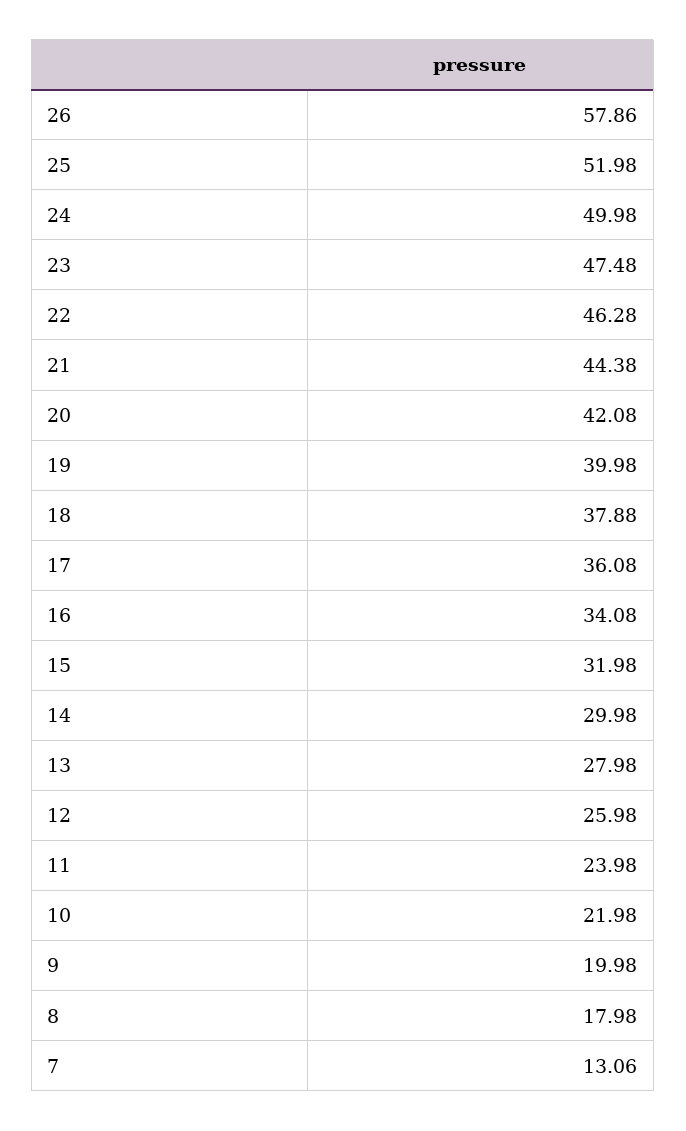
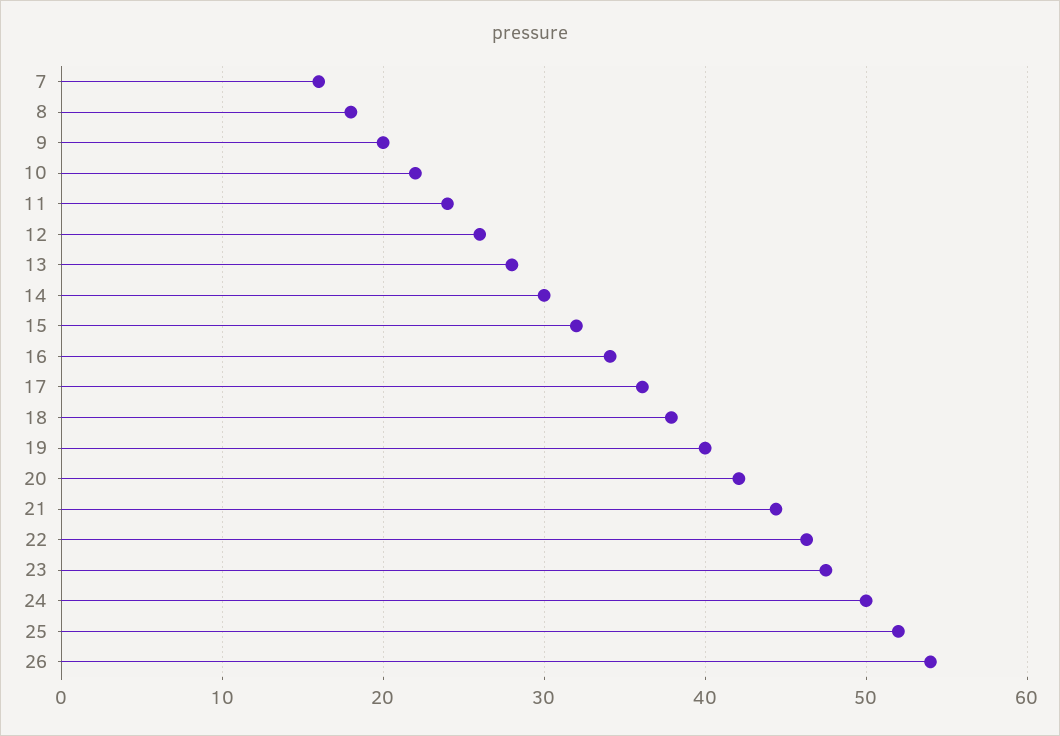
26: 57.86 -> 54
7: 13.06 -> 16

